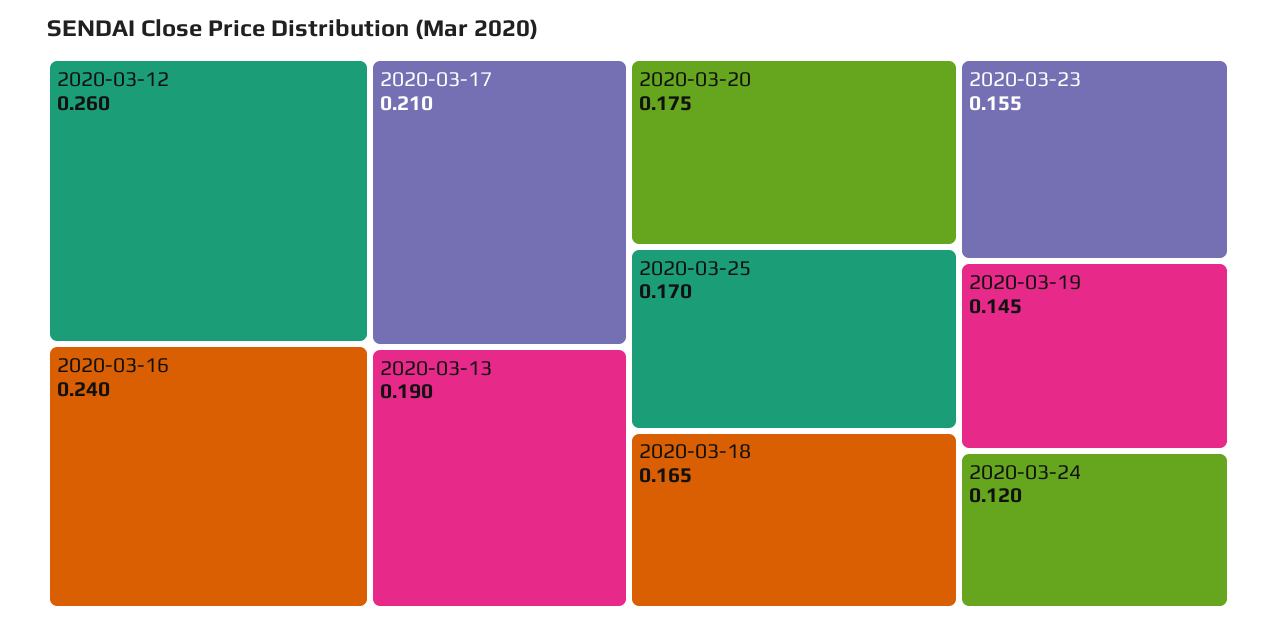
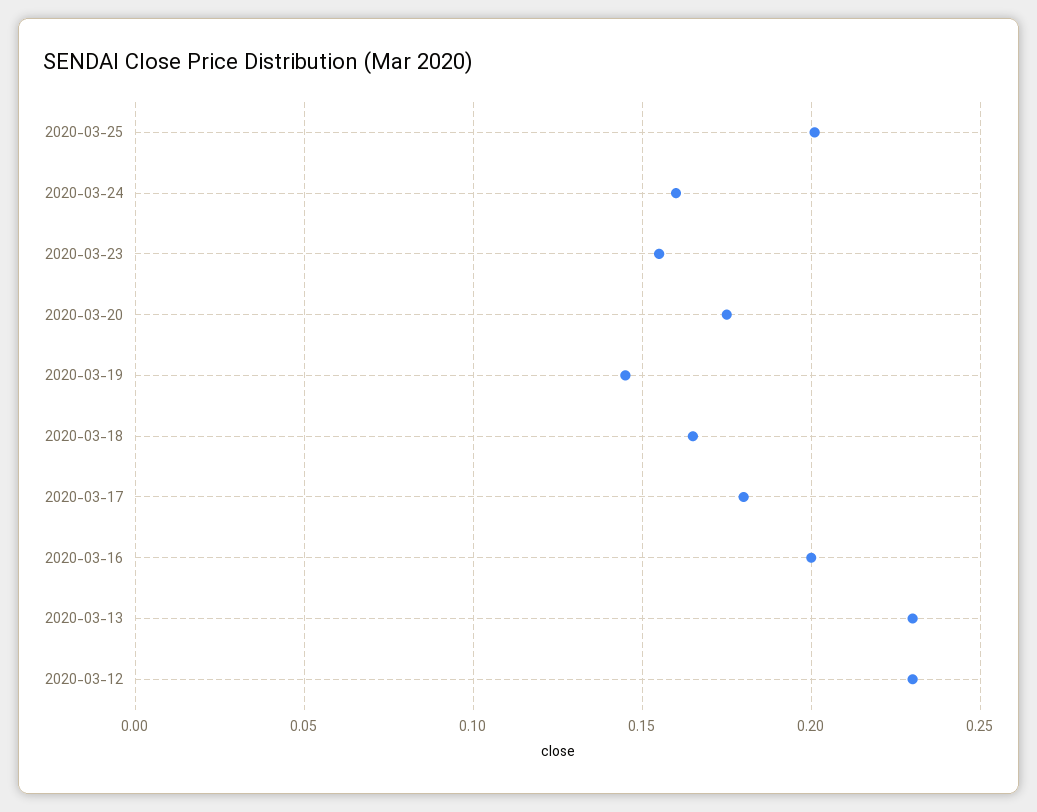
2020-03-12: 0.26 -> 0.23
2020-03-16: 0.24 -> 0.2
2020-03-17: 0.21 -> 0.18
2020-03-13: 0.19 -> 0.23
2020-03-25: 0.17 -> 0.2
2020-03-24: 0.12 -> 0.16

